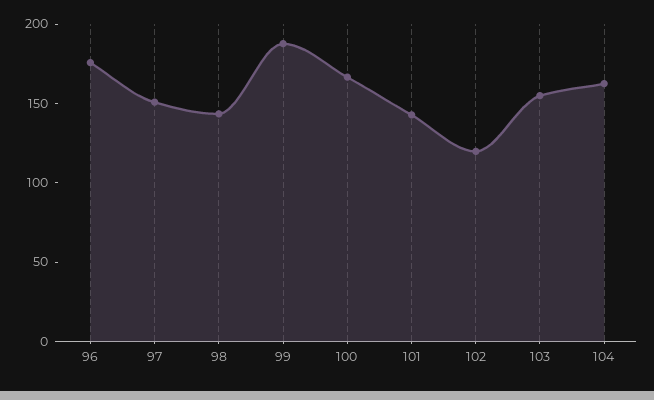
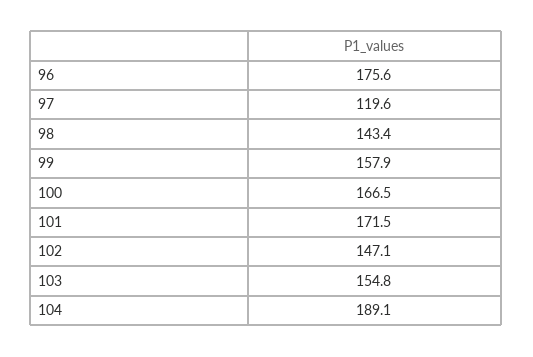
97: 150 -> 119.6
99: 190 -> 157.9
101: 140 -> 171.5
102: 120 -> 147.1
104: 160 -> 189.1

